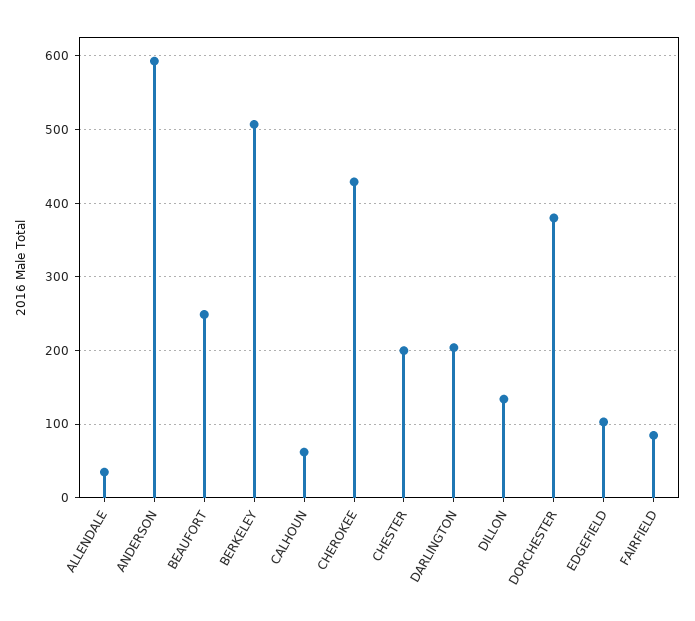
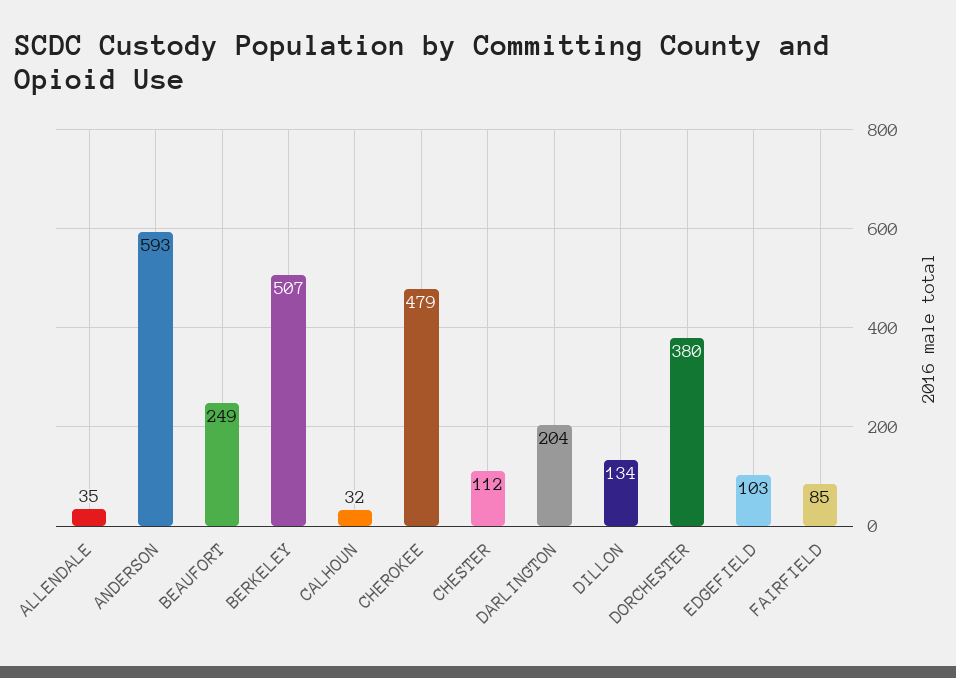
CALHOUN: 60 -> 32
CHEROKEE: 430 -> 479
CHESTER: 200 -> 112

